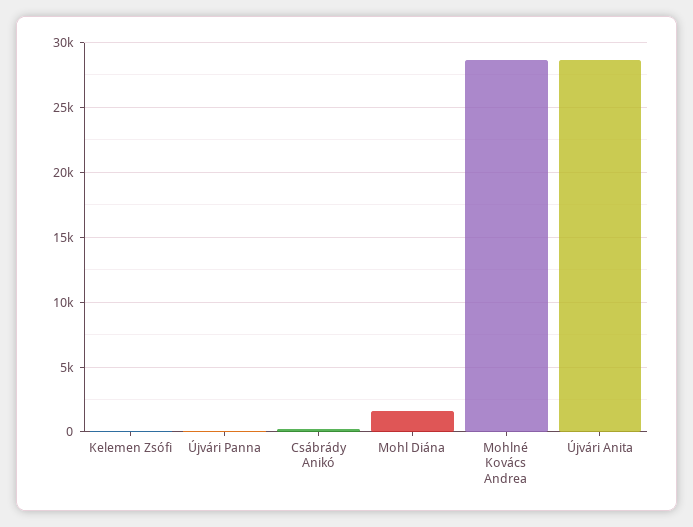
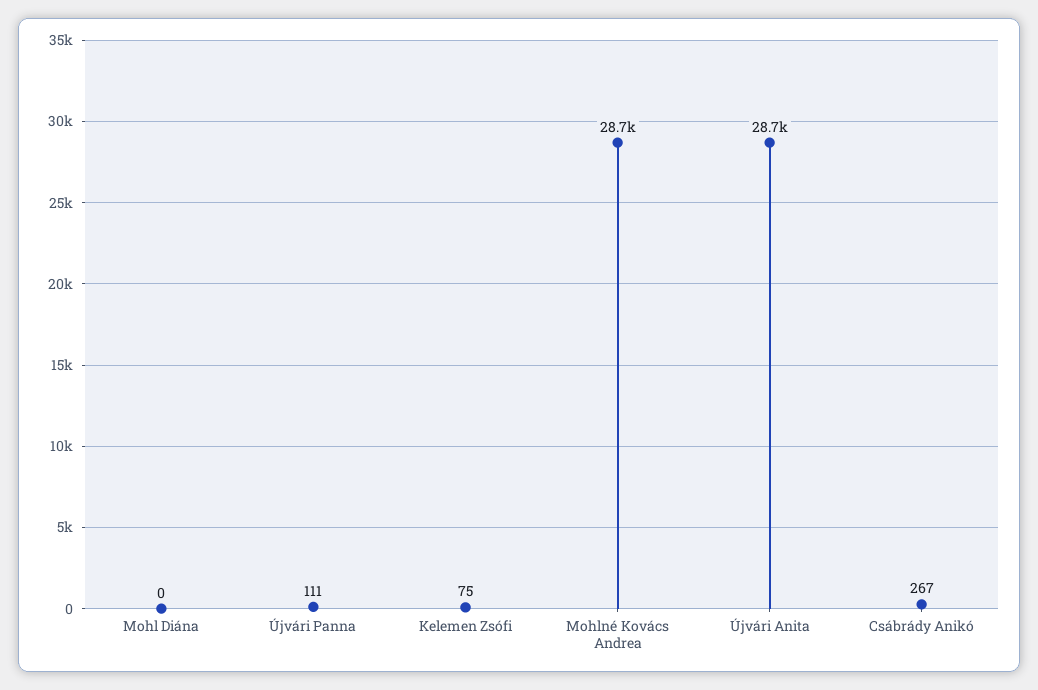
Mohl Diána: 1500 -> 0

